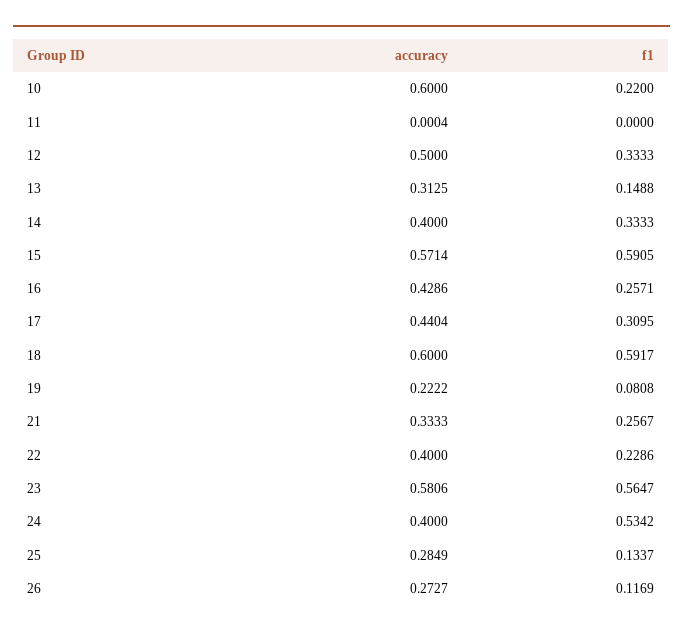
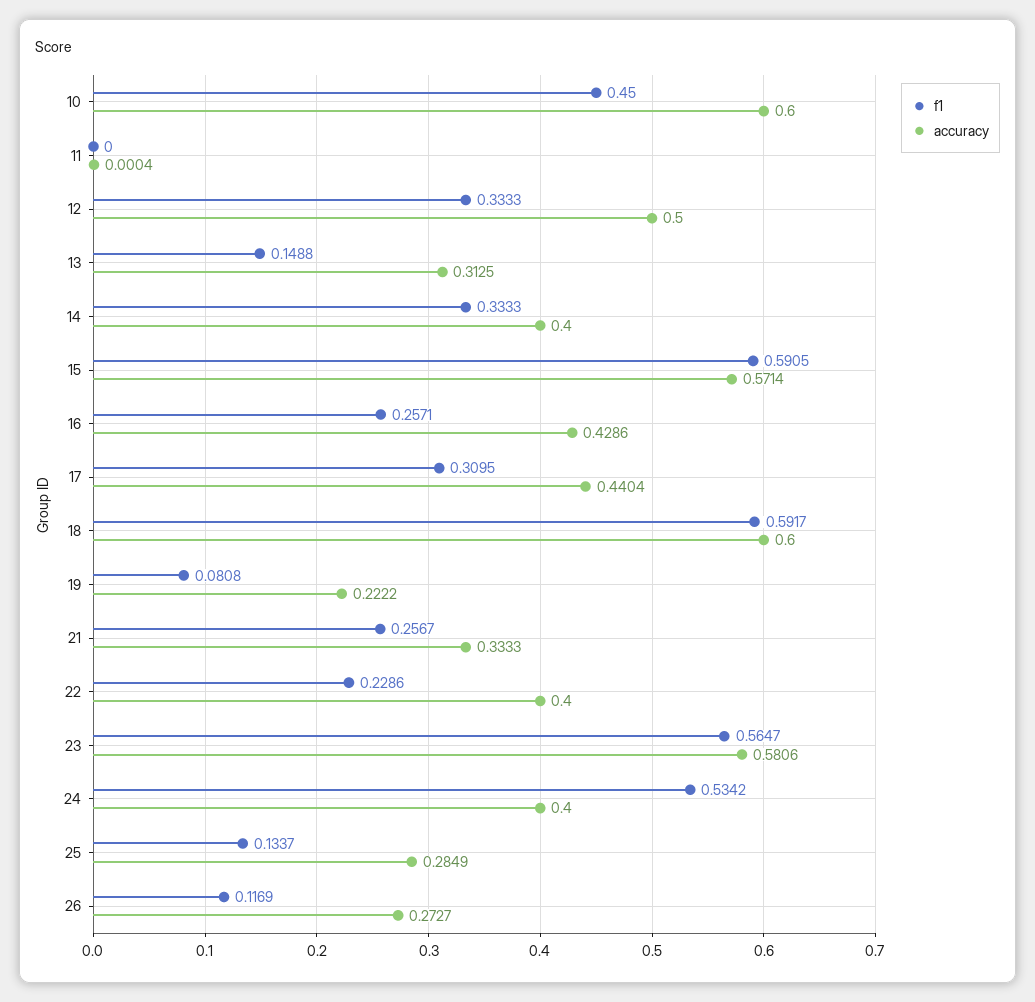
f1, 10: 0.22 -> 0.45

